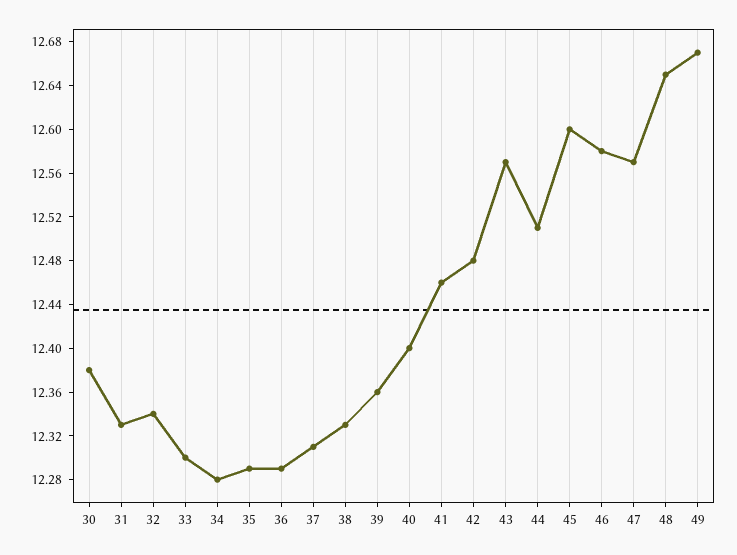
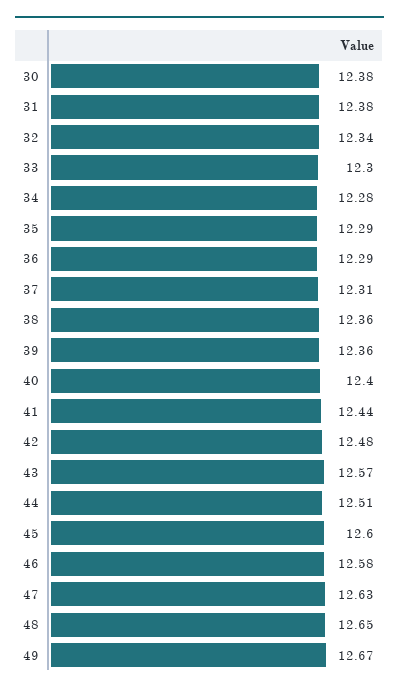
31: 12.33 -> 12.38
38: 12.33 -> 12.36
41: 12.46 -> 12.44
47: 12.57 -> 12.63

